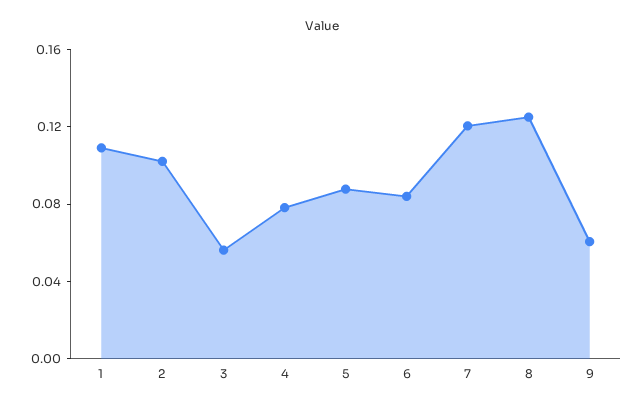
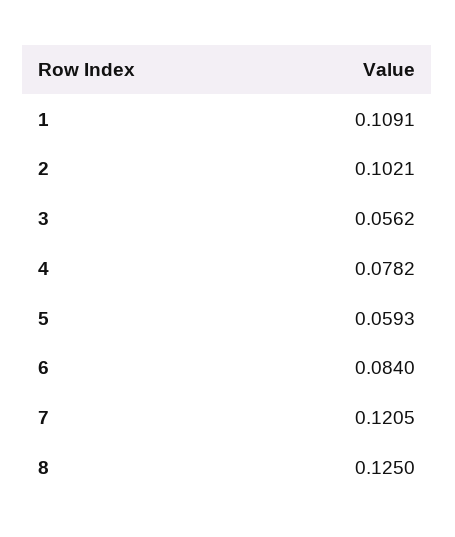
5: 0.09 -> 0.0593
9: 0.06 -> none

